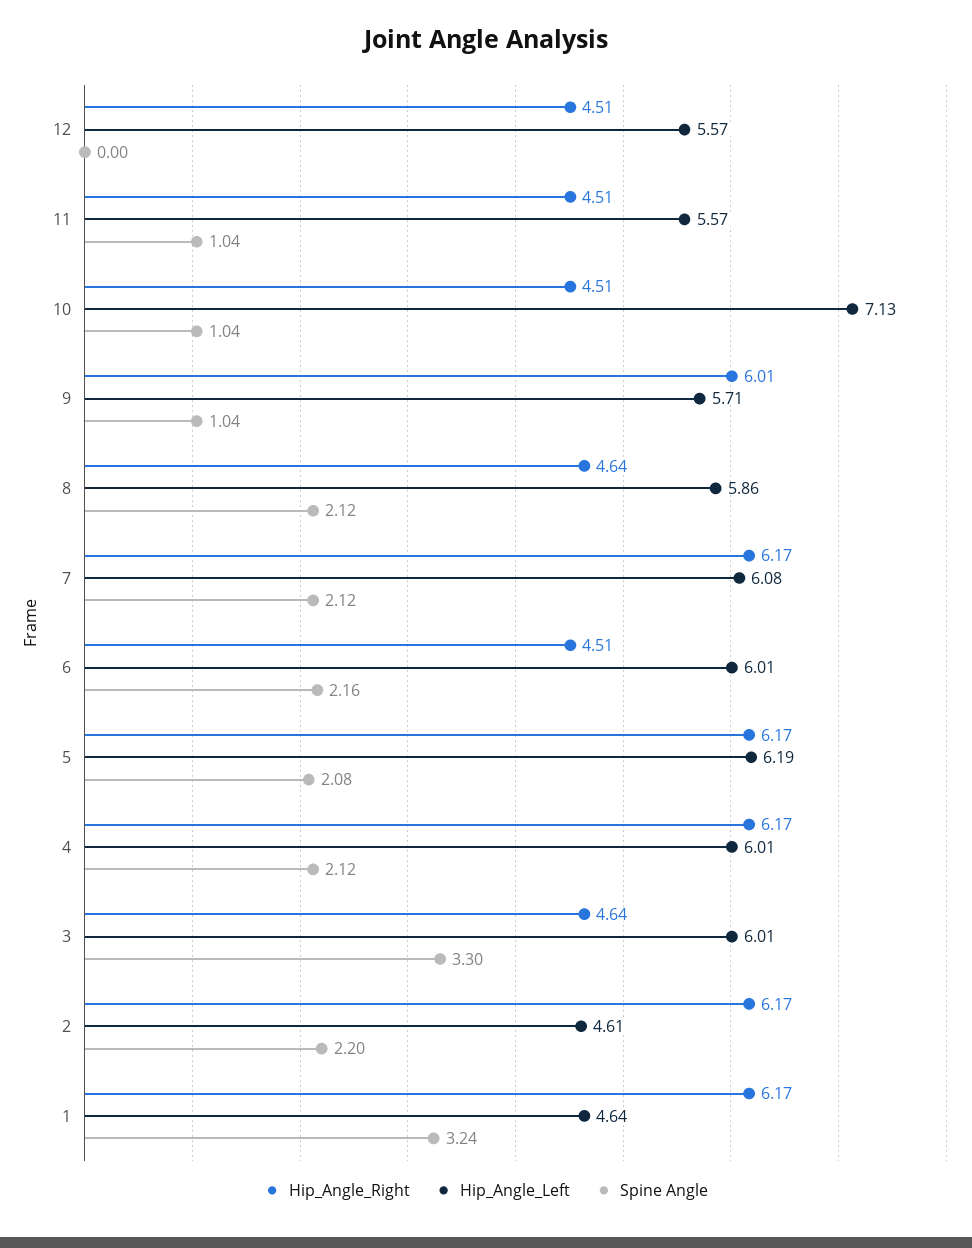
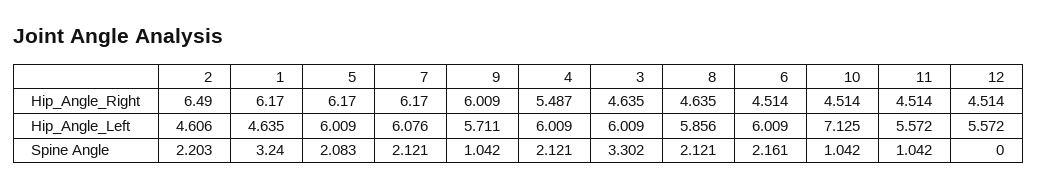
Hip_Angle_Left, 5: 6.19 -> 6.009
Hip_Angle_Right, 4: 6.17 -> 5.487
Hip_Angle_Right, 2: 6.17 -> 6.49

